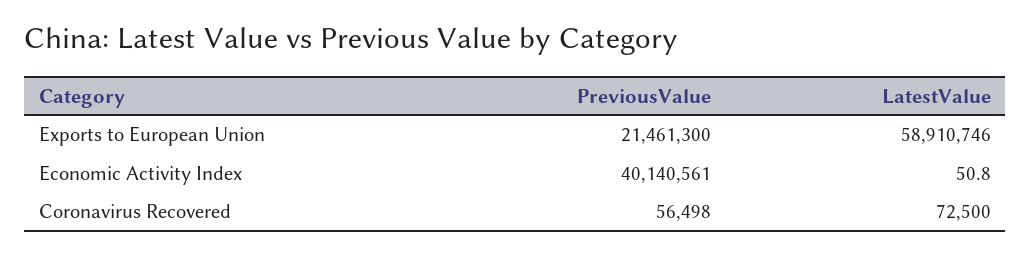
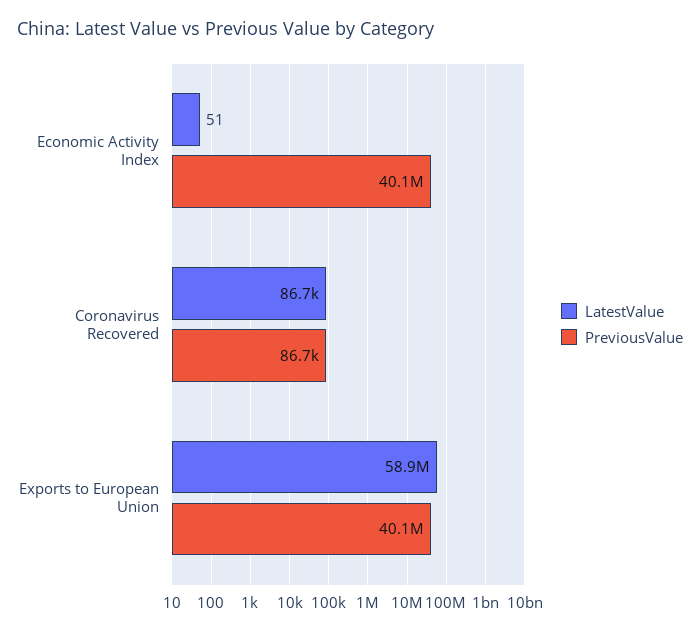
PreviousValue, Exports to European Union: 21461300 -> 40100000
PreviousValue, Coronavirus Recovered: 56498 -> 86700
LatestValue, Coronavirus Recovered: 72500 -> 86700

